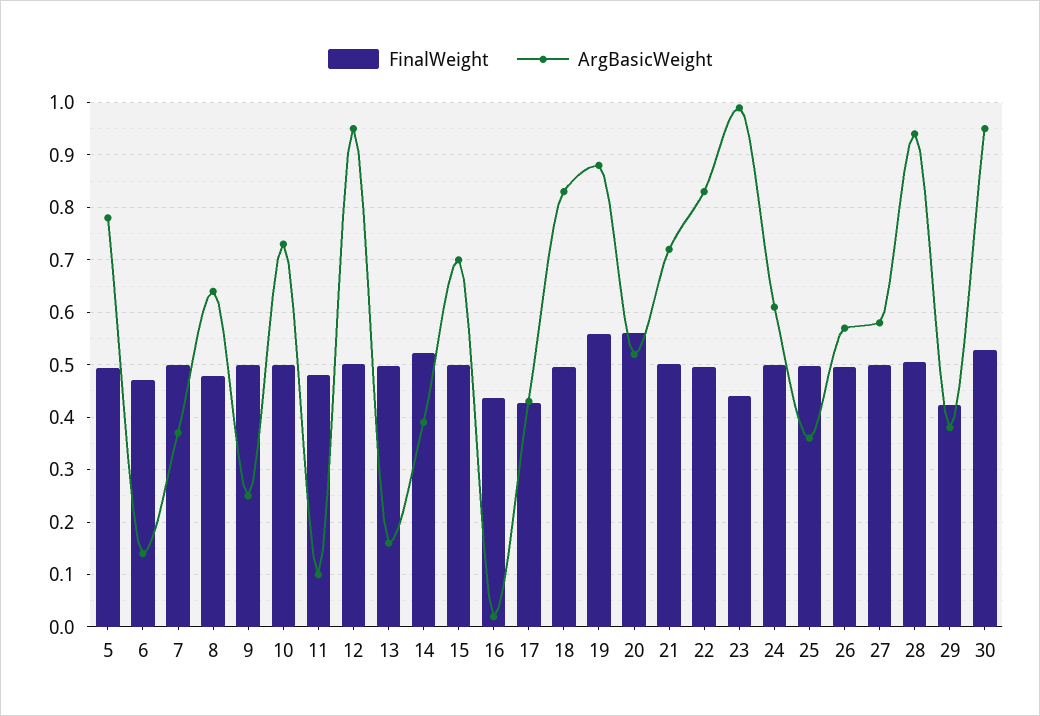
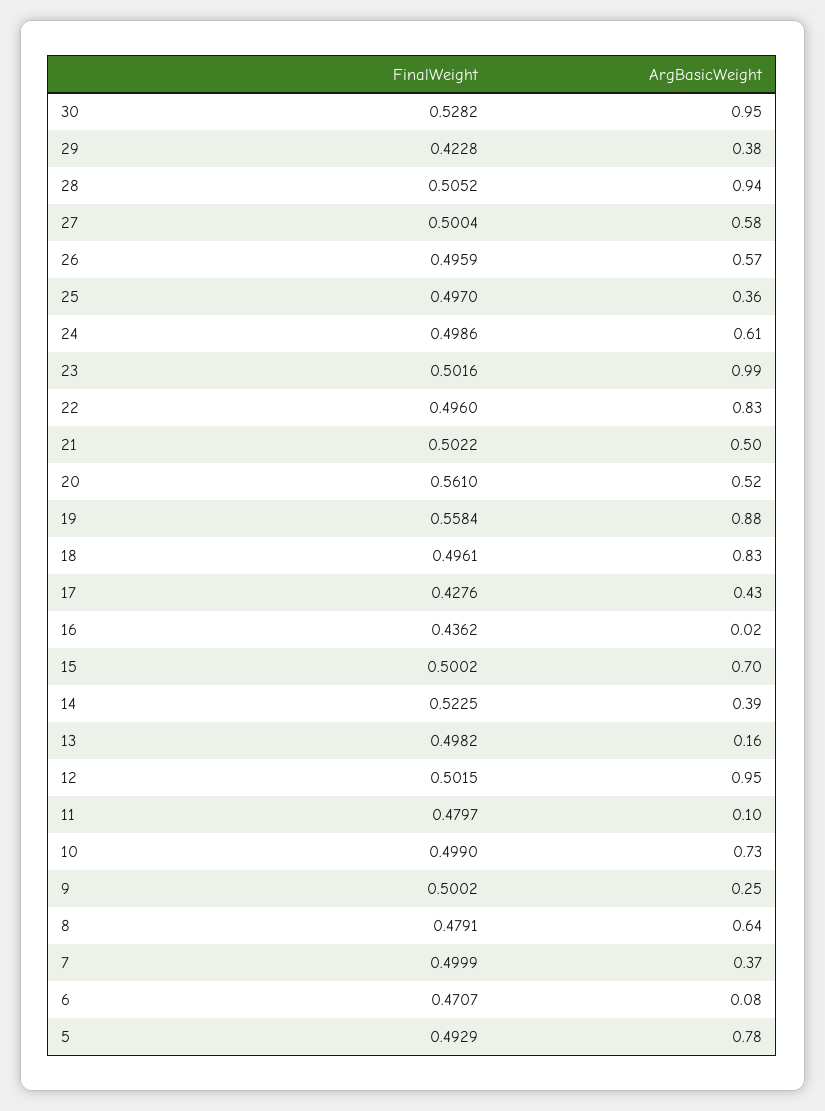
ArgBasicWeight, 6: 0.14 -> 0.08
ArgBasicWeight, 21: 0.72 -> 0.5
FinalWeight, 23: 0.44 -> 0.5016

